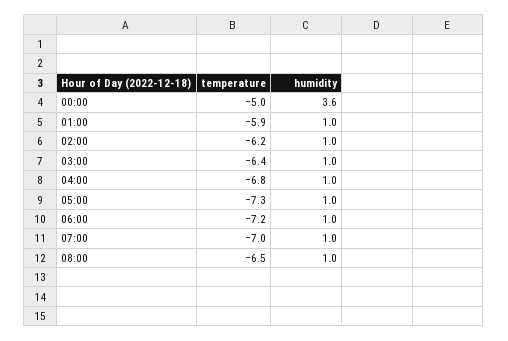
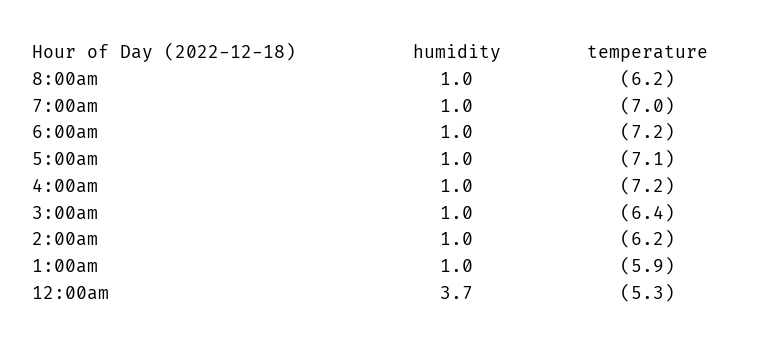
temperature, 00:00: -5 -> -5.3
humidity, 00:00: 3.6 -> 3.7
temperature, 04:00: -6.8 -> -7.2
temperature, 05:00: -7.3 -> -7.1
temperature, 08:00: -6.5 -> -6.2

